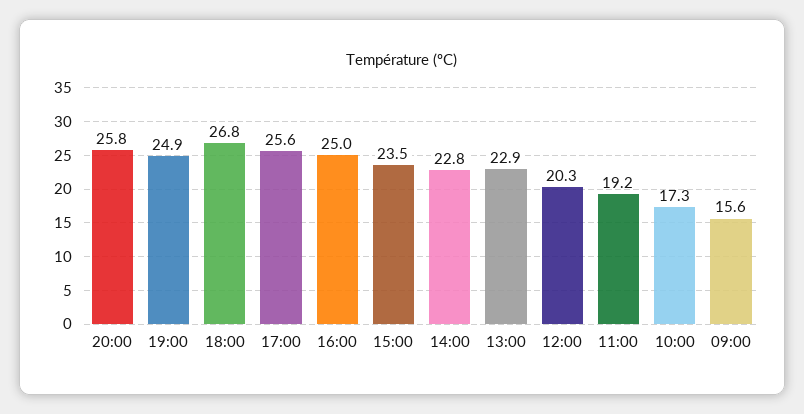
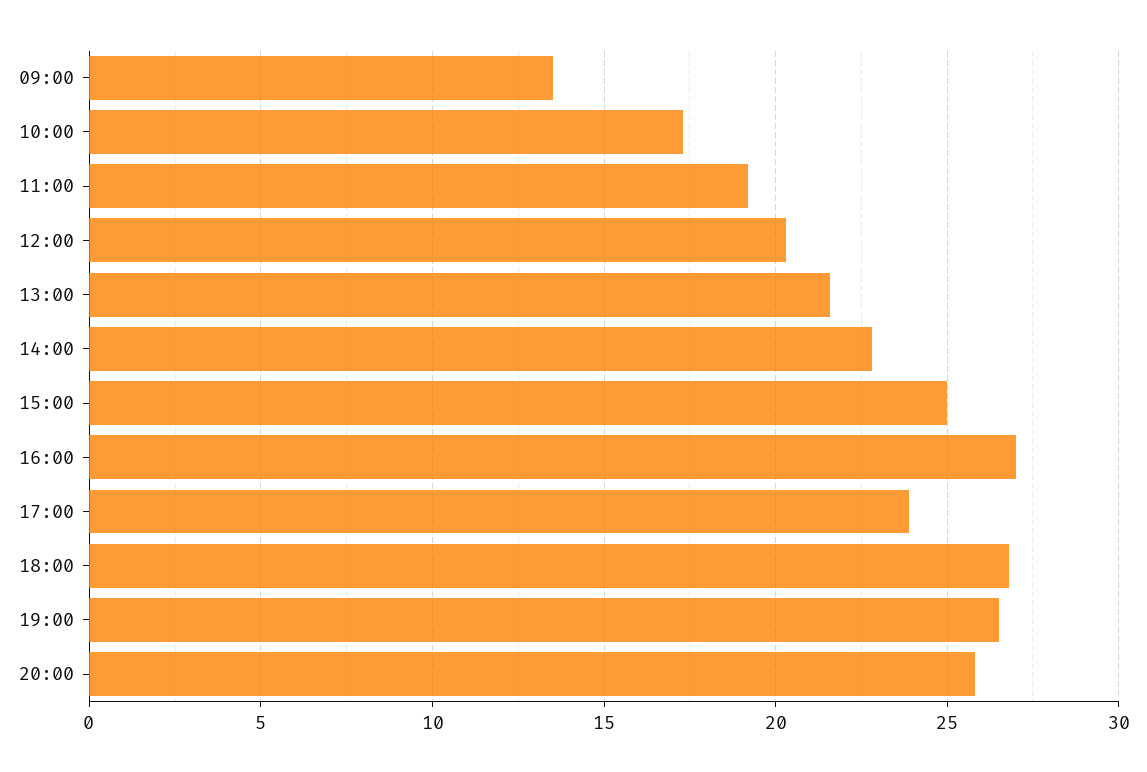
19:00: 24.9 -> 26.5
17:00: 25.6 -> 24
16:00: 25 -> 27
15:00: 23.5 -> 25
13:00: 22.9 -> 21.5
09:00: 15.6 -> 13.5

